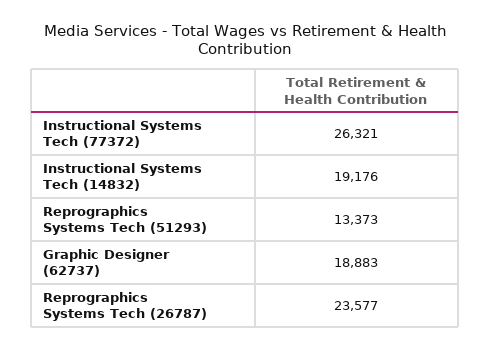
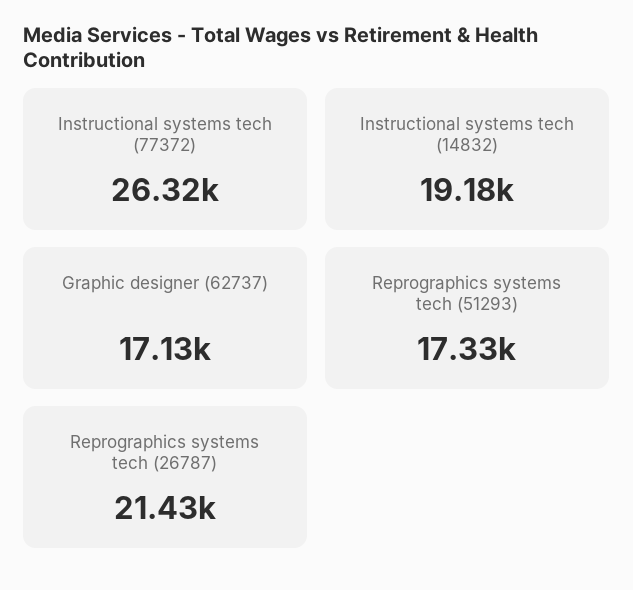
Reprographics Systems Tech (51293): 13373 -> 17330
Graphic Designer (62737): 18883 -> 17130
Reprographics Systems Tech (26787): 23577 -> 21430

